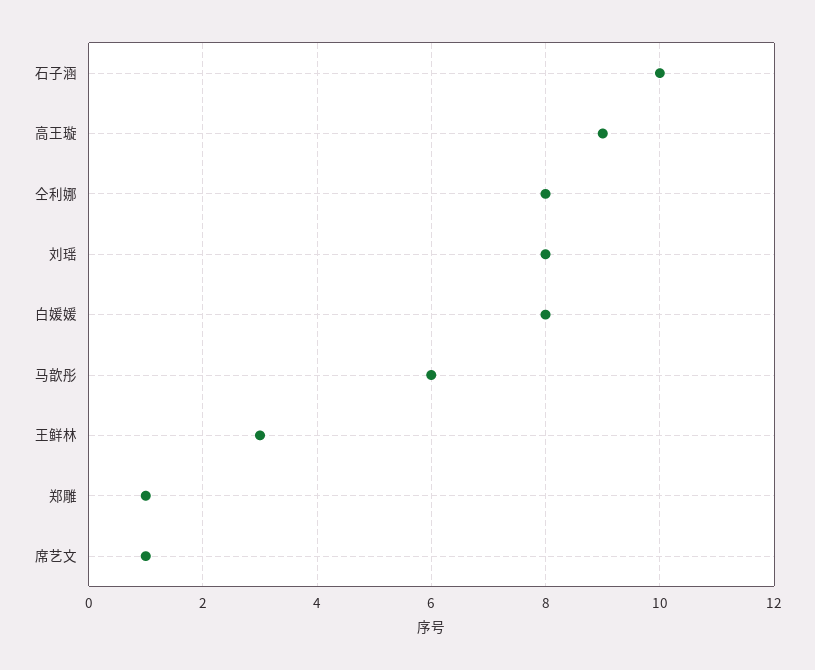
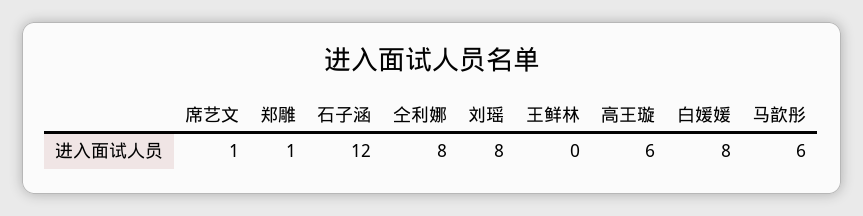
石子涵: 10 -> 12
高王璇: 9 -> 6
王鲜林: 3 -> 0

